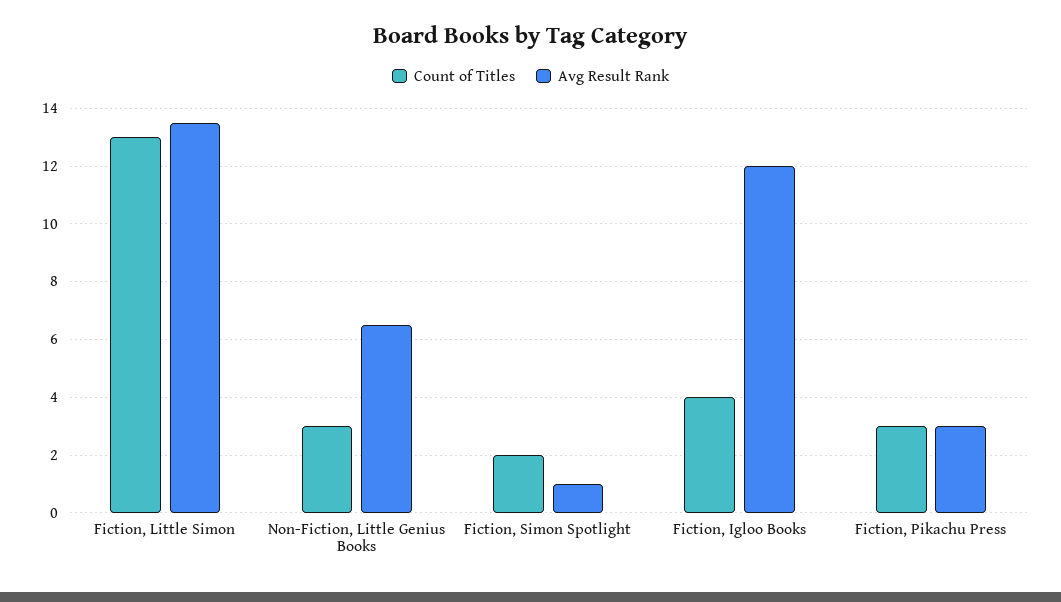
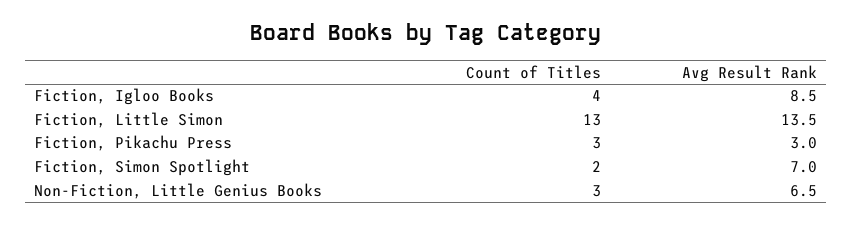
Avg Result Rank, Fiction, Simon Spotlight: 1 -> 7
Avg Result Rank, Fiction, Igloo Books: 12 -> 8.5

